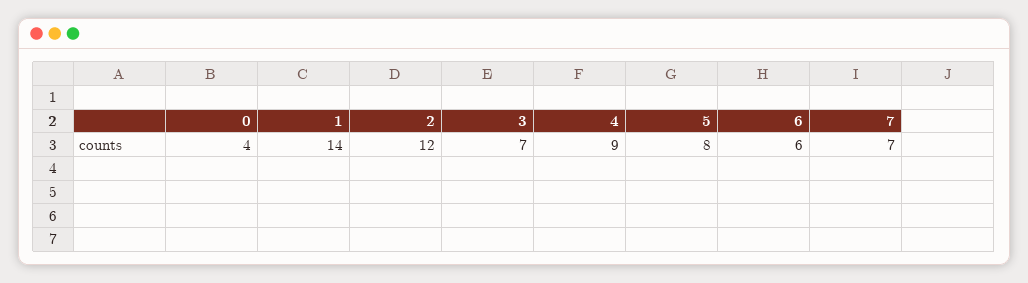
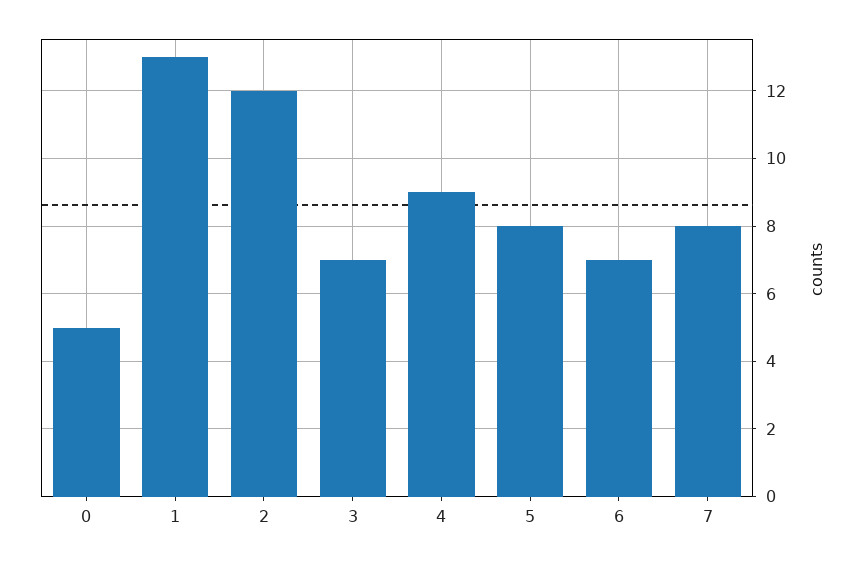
0: 4 -> 5
1: 14 -> 13
6: 6 -> 7
7: 7 -> 8

